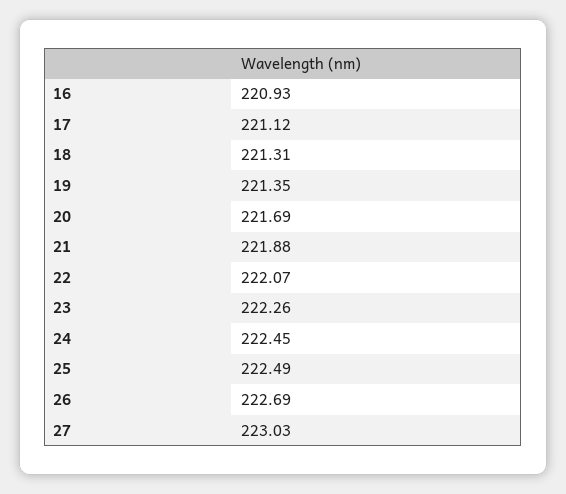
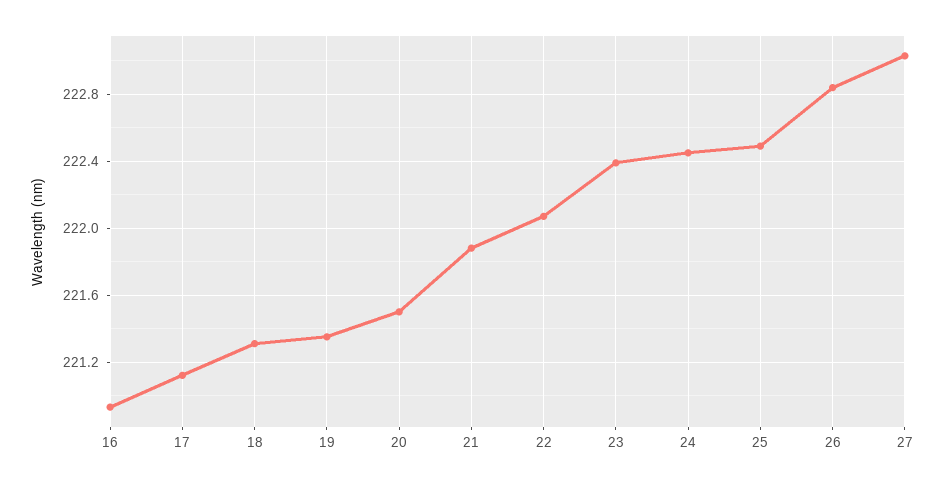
20: 221.69 -> 221.5
23: 222.26 -> 222.4
26: 222.69 -> 222.85

